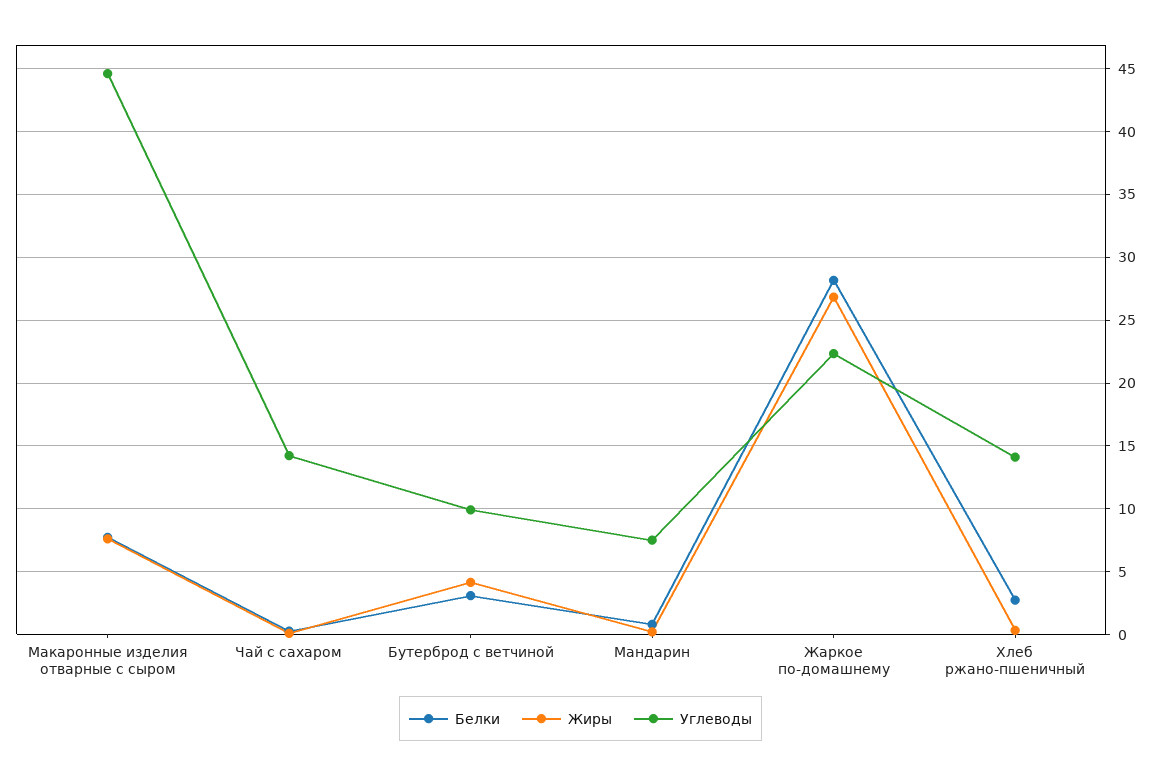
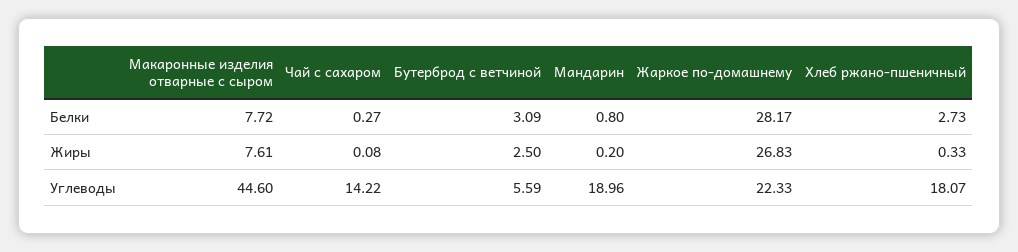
Жиры, Бутерброд с ветчиной: 4 -> 2.5
Углеводы, Бутерброд с ветчиной: 10 -> 5.59
Углеводы, Мандарин: 7.5 -> 18.96
Углеводы, Хлеб ржано-пшеничный: 14 -> 18.07

